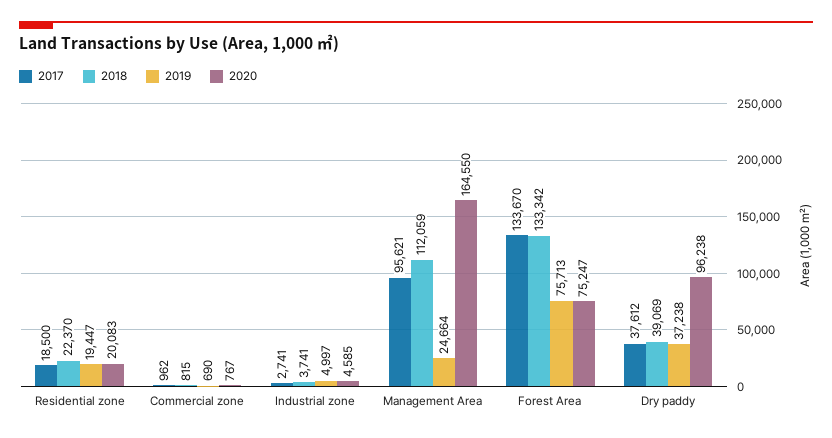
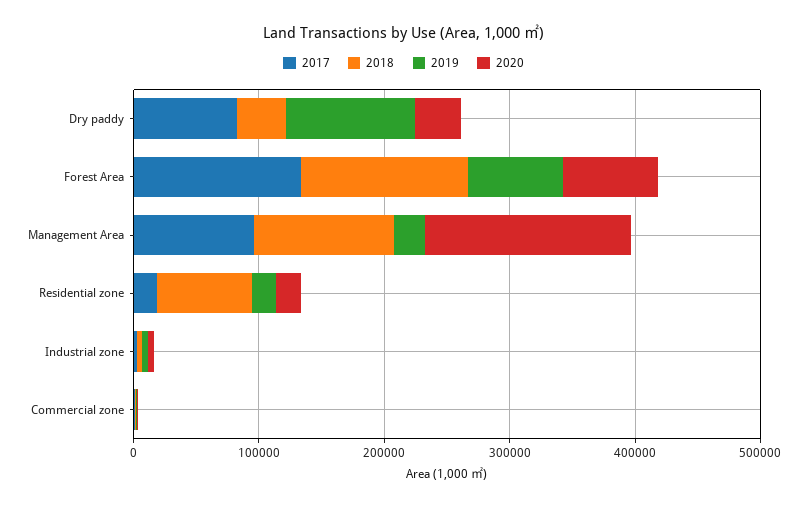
2018, Residential zone: 22370 -> 80000
2017, Dry paddy: 37612 -> 80000
2019, Dry paddy: 37238 -> 100000
2020, Dry paddy: 96238 -> 40000

